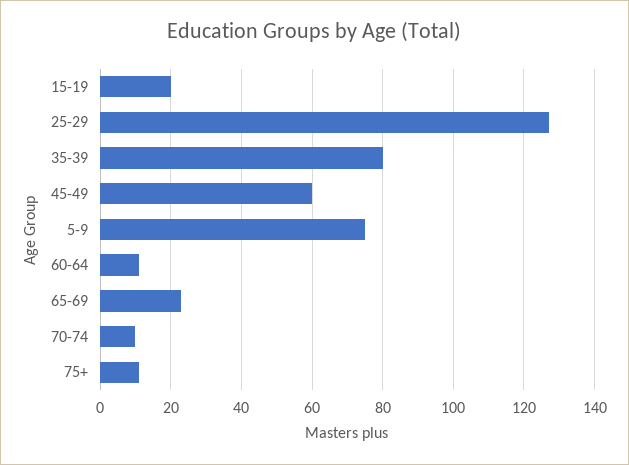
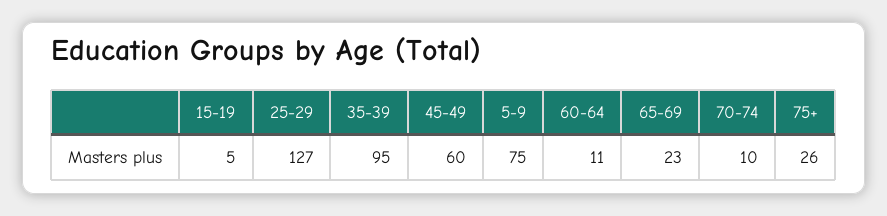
15-19: 20 -> 5
35-39: 80 -> 95
75+: 10 -> 26

